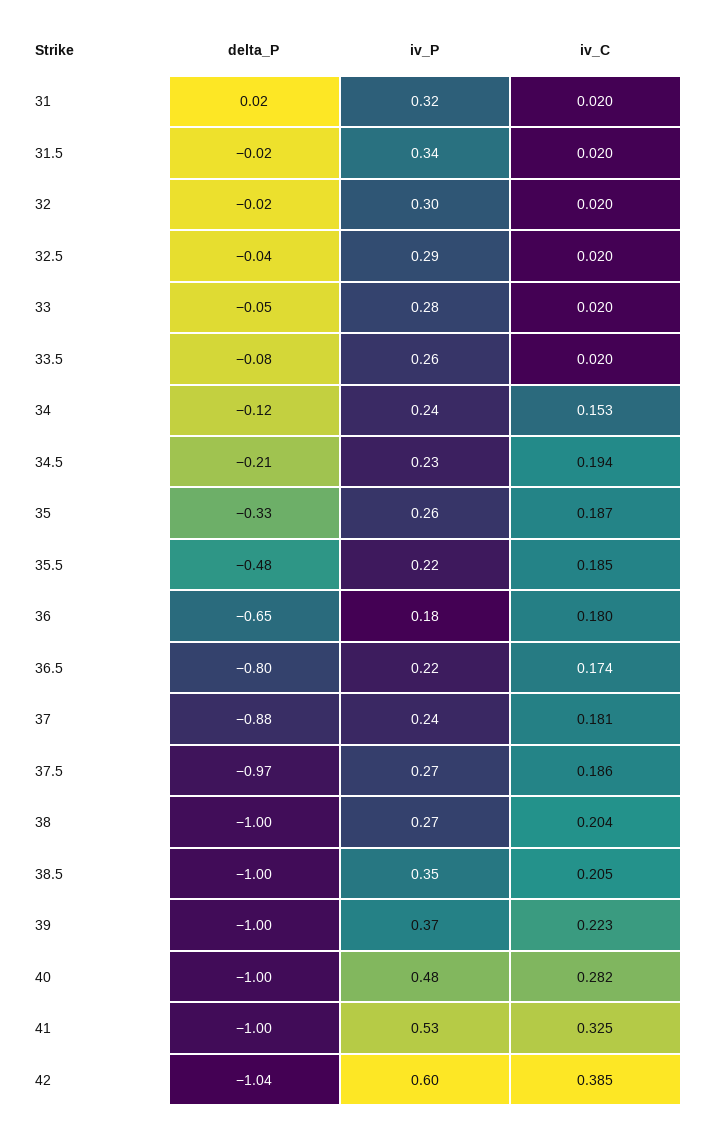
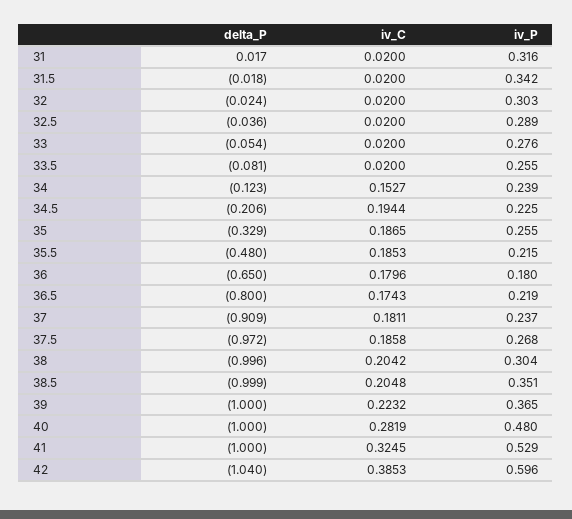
delta_P, 37: -0.88 -> -0.909
iv_P, 38: 0.27 -> 0.304

